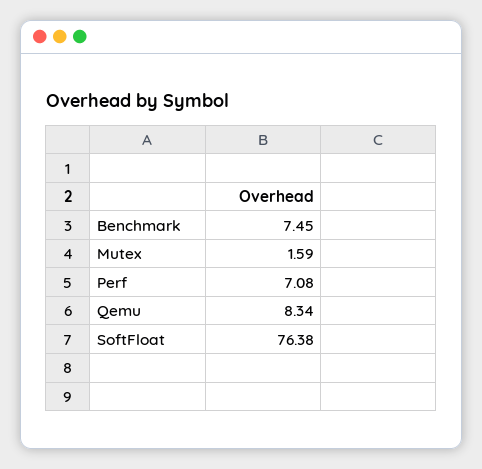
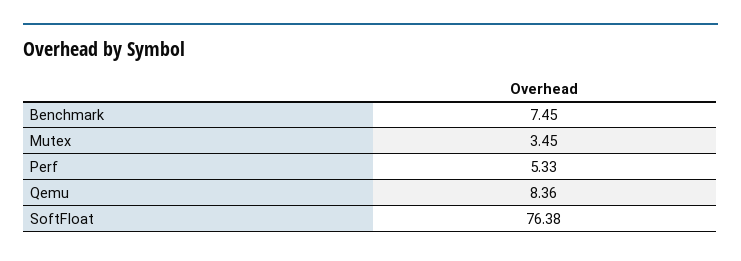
Mutex: 1.59 -> 3.45
Perf: 7.08 -> 5.33
Qemu: 8.34 -> 8.36

